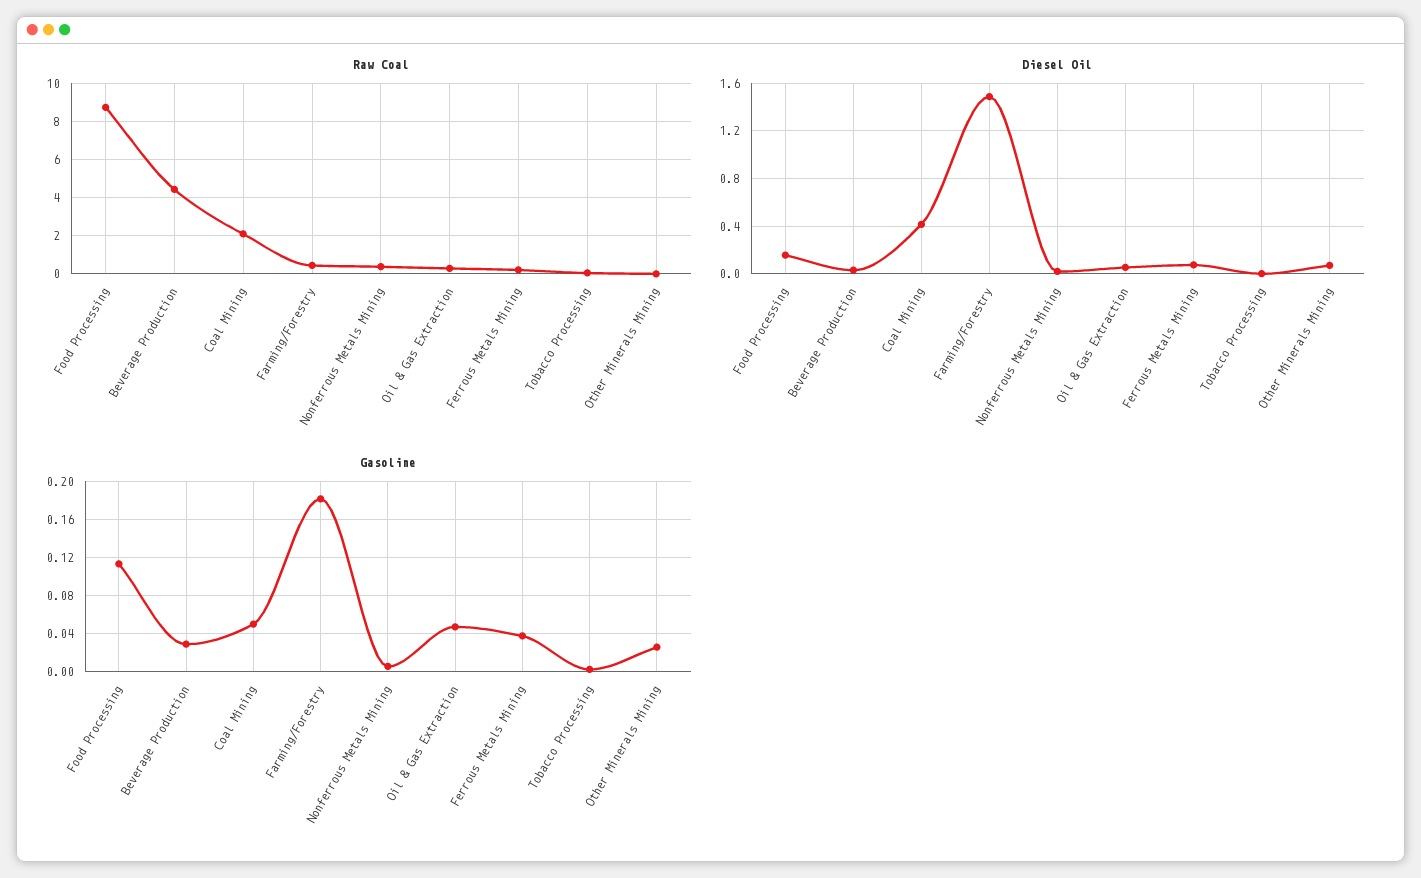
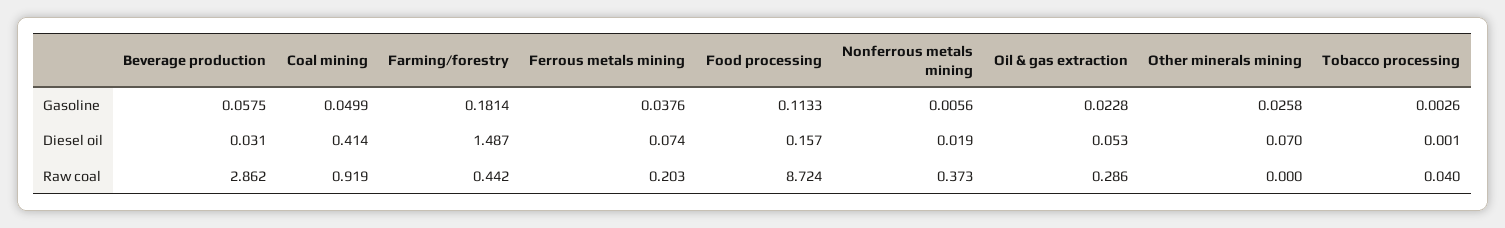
Raw Coal, Beverage Production: 4.5 -> 2.862
Raw Coal, Coal Mining: 2 -> 0.919
Gasoline, Beverage Production: 0.03 -> 0.0575
Gasoline, Oil & Gas Extraction: 0.05 -> 0.0228

